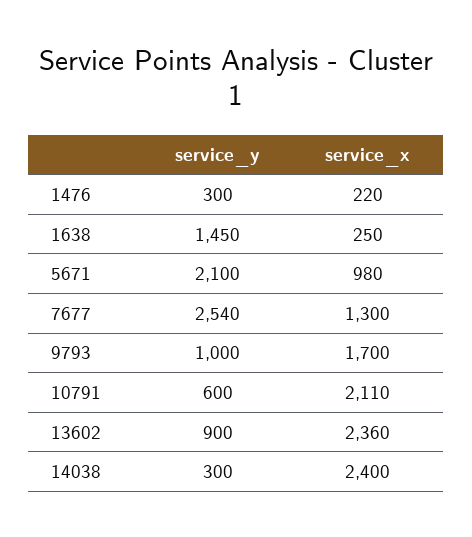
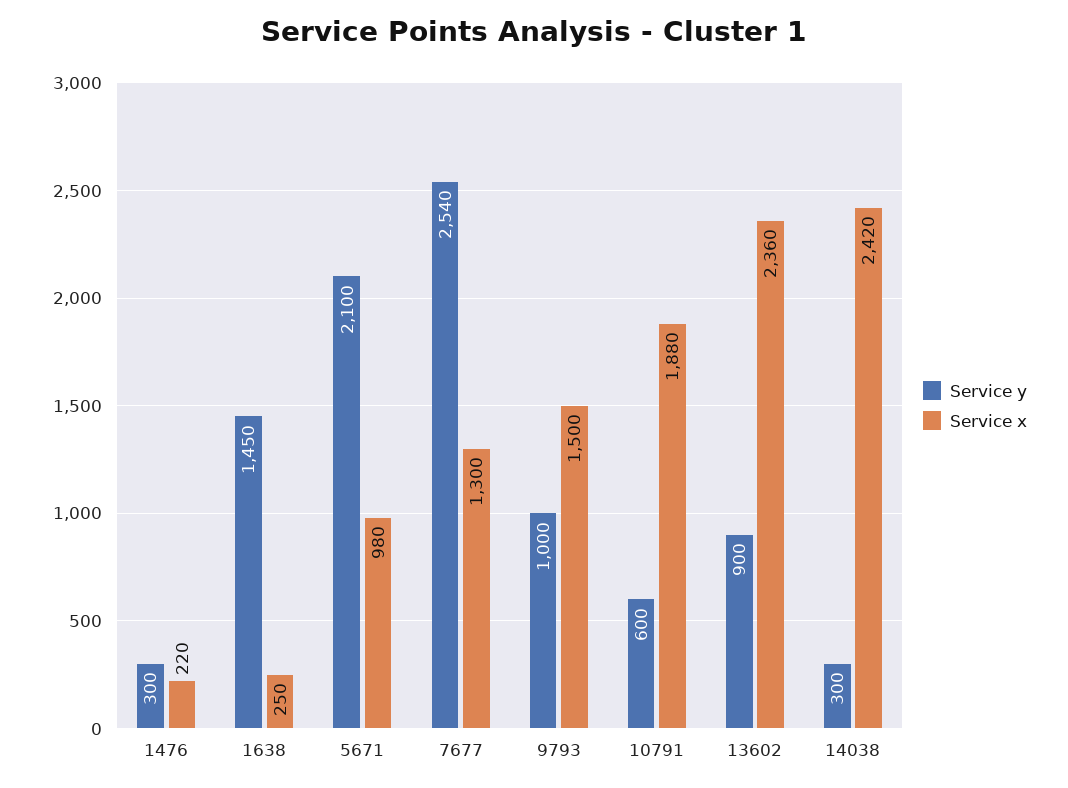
service_x, 9793: 1700 -> 1500
service_x, 10791: 2110 -> 1880
service_x, 14038: 2400 -> 2420

